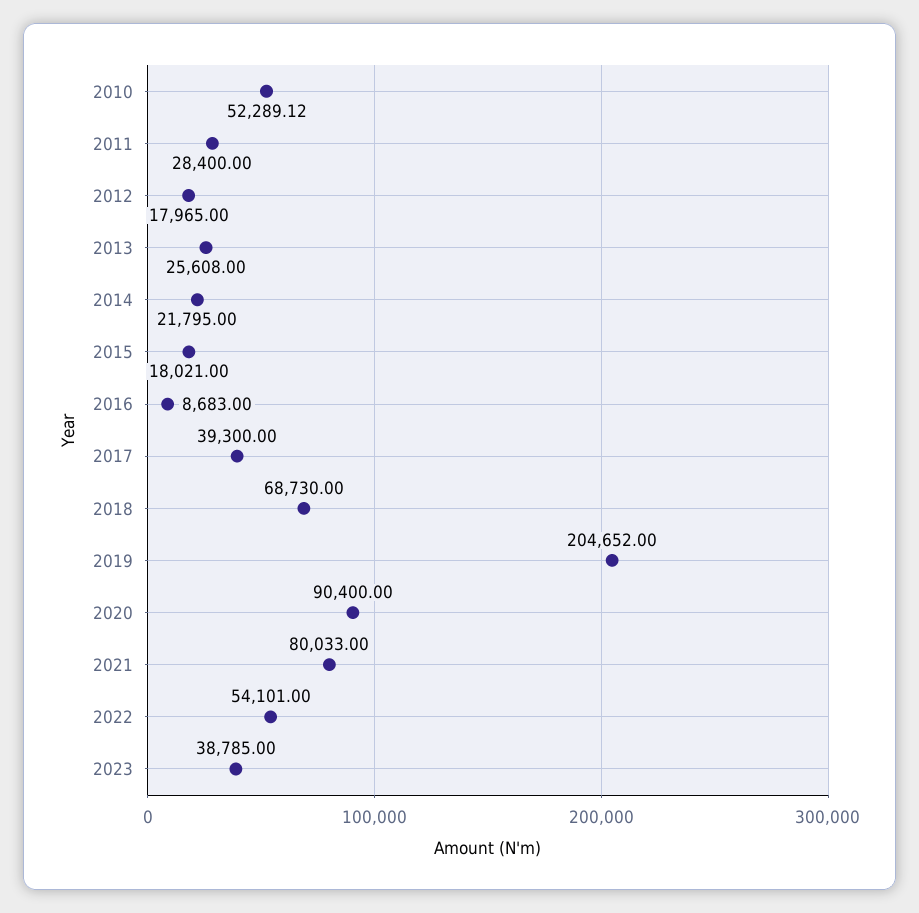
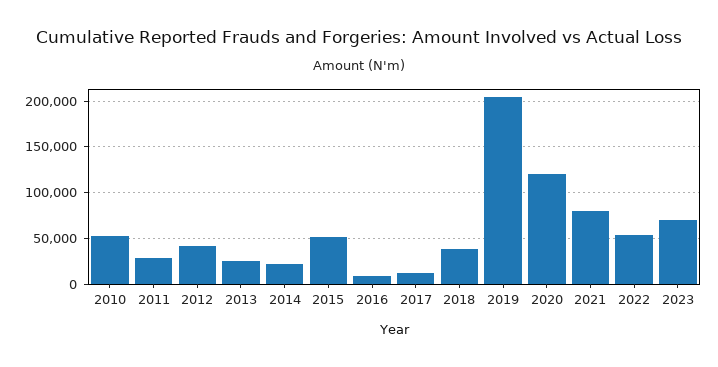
2012: 17965 -> 40000
2015: 18021 -> 50000
2017: 39300 -> 10000
2018: 68730 -> 40000
2020: 90400 -> 120000
2023: 38785 -> 70000

